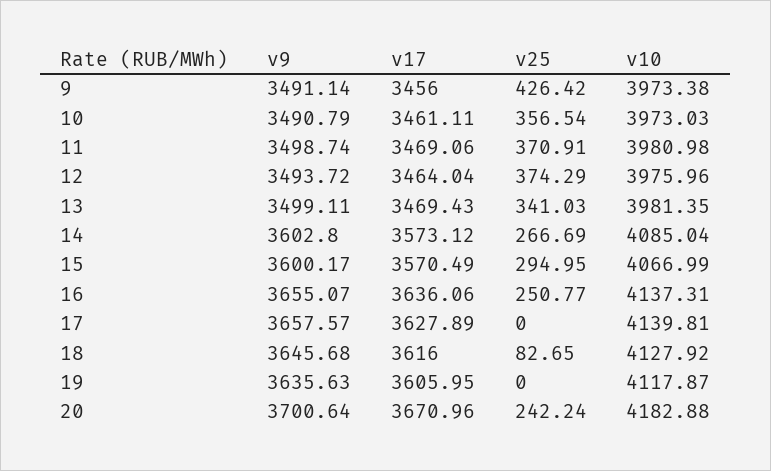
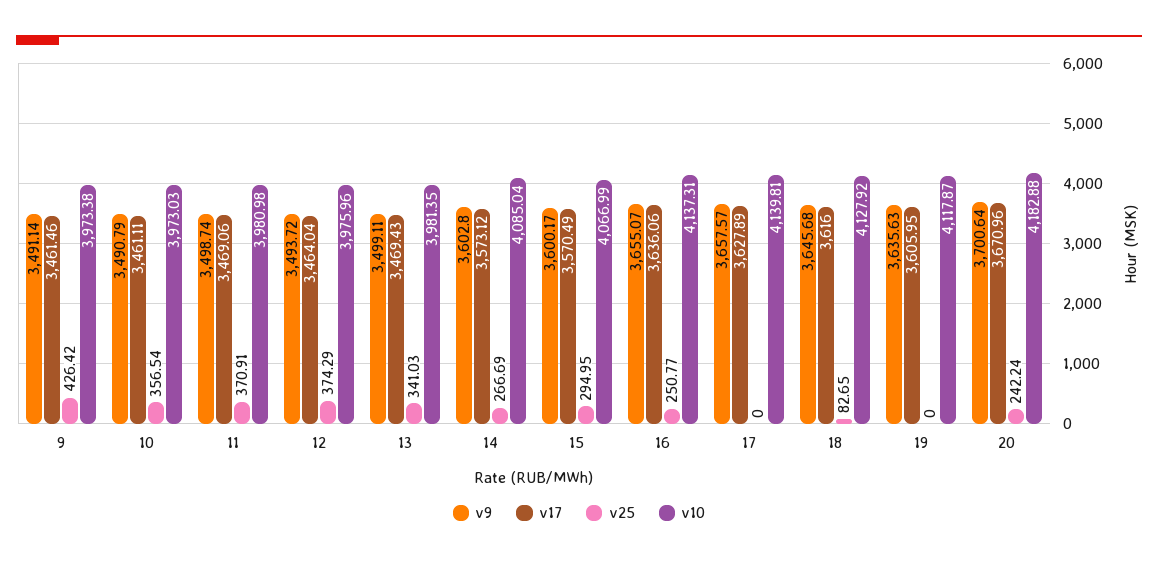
v17, 9: 3456 -> 3461.46

